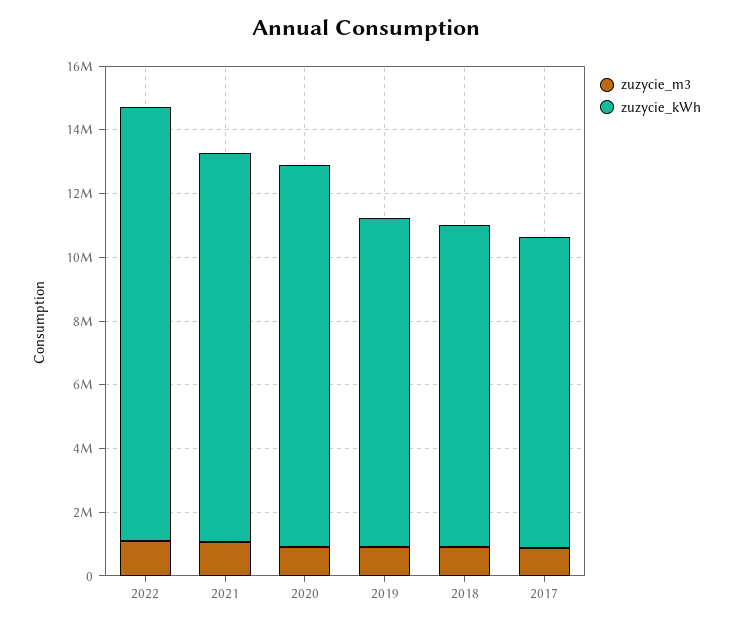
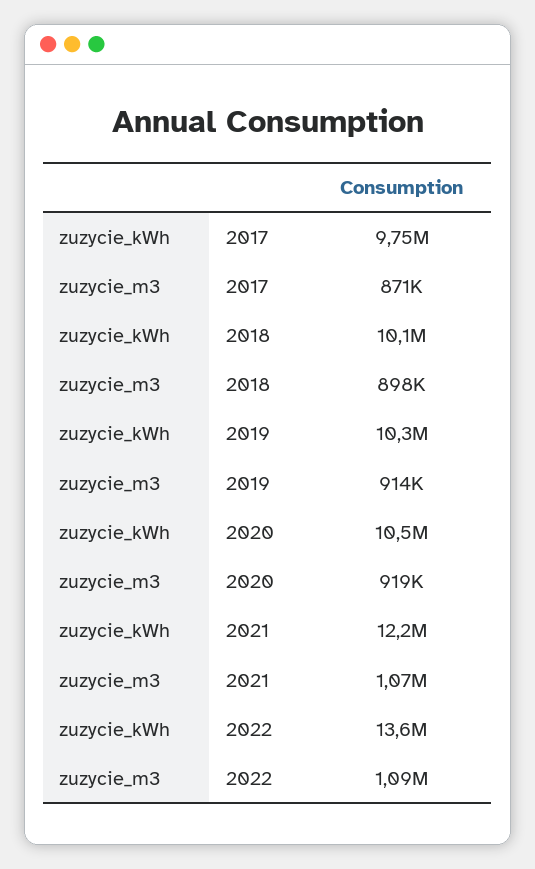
zuzycie_kWh, 2020: 12000000 -> 10500000

